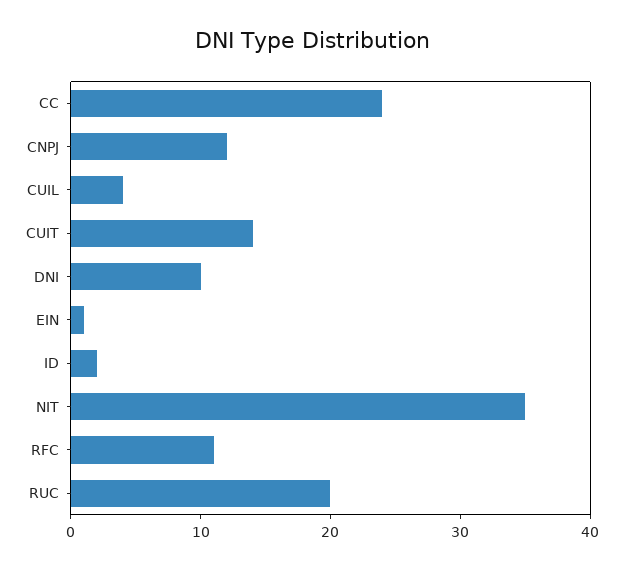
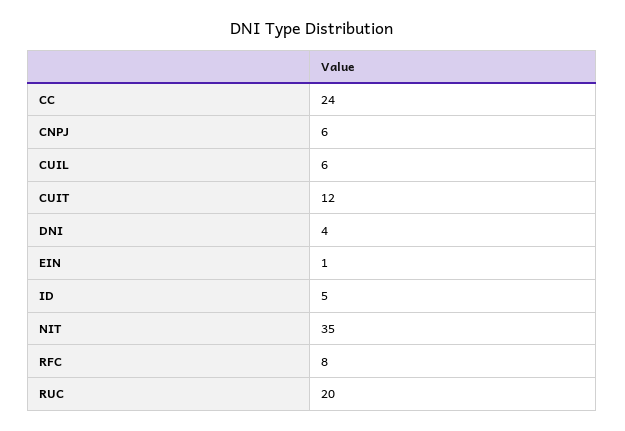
CNPJ: 12 -> 6
CUIL: 4 -> 6
CUIT: 14 -> 12
DNI: 10 -> 4
ID: 2 -> 5
RFC: 11 -> 8

